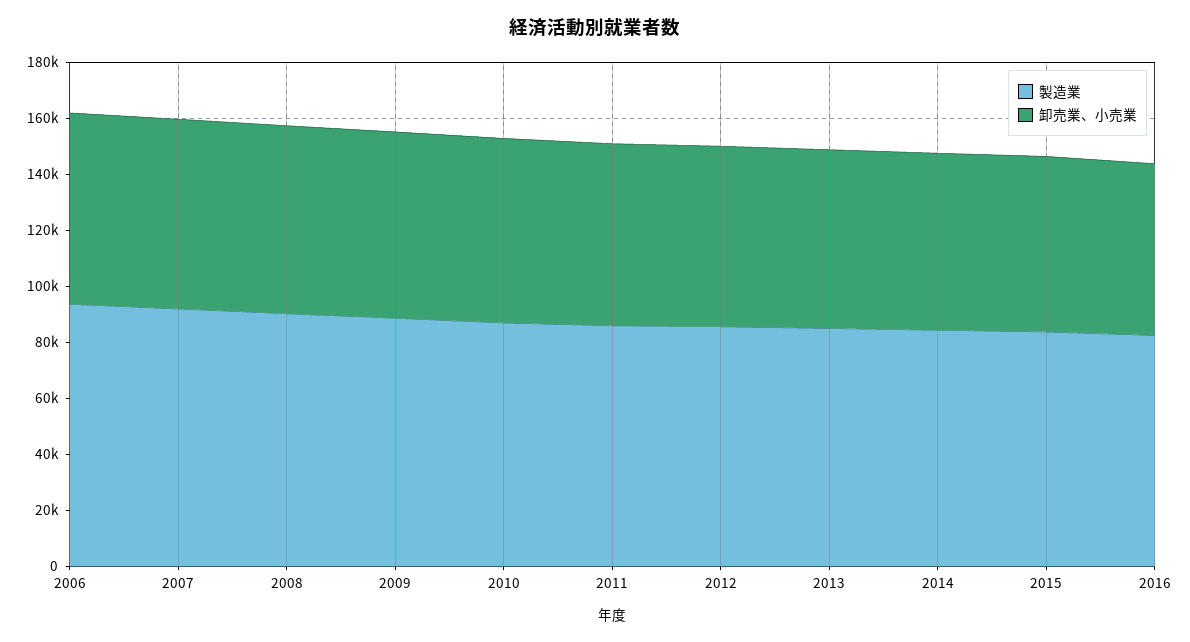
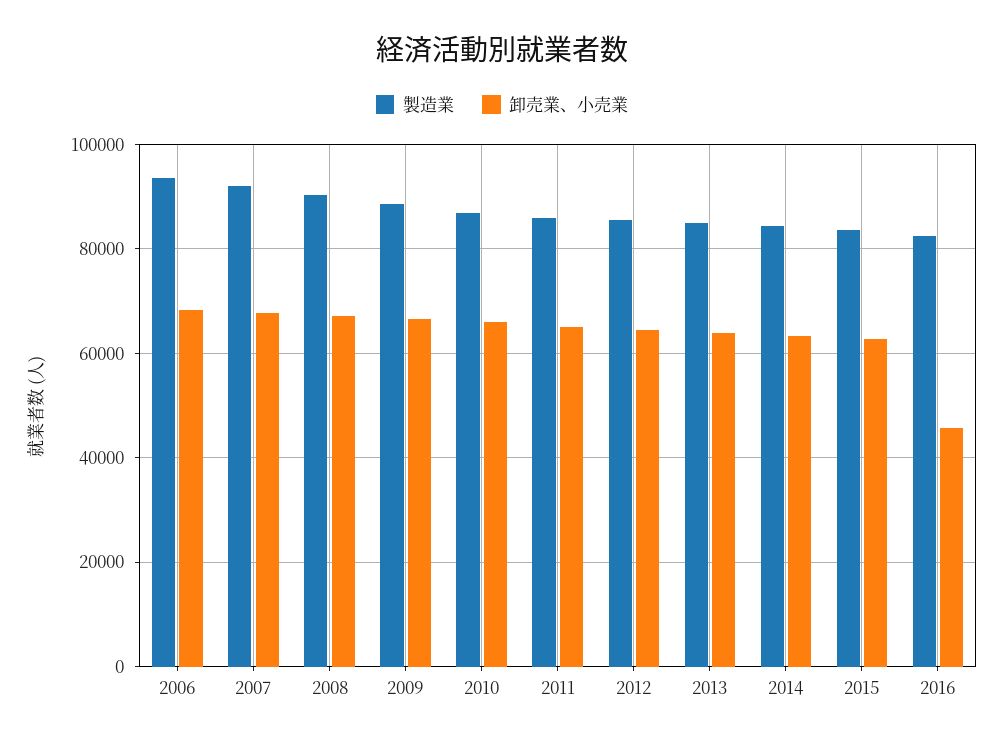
卸売業、小売業, 2016: 60000 -> 46000

